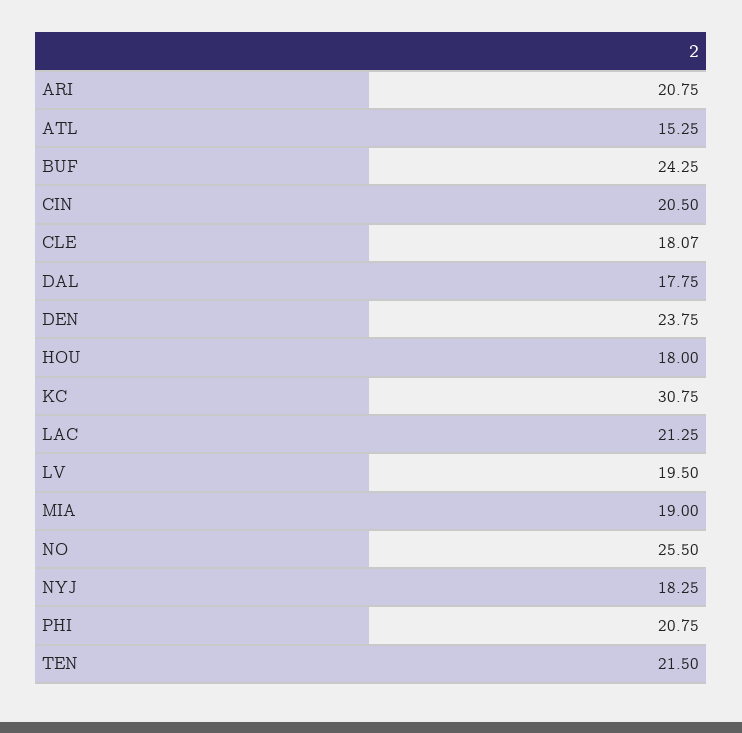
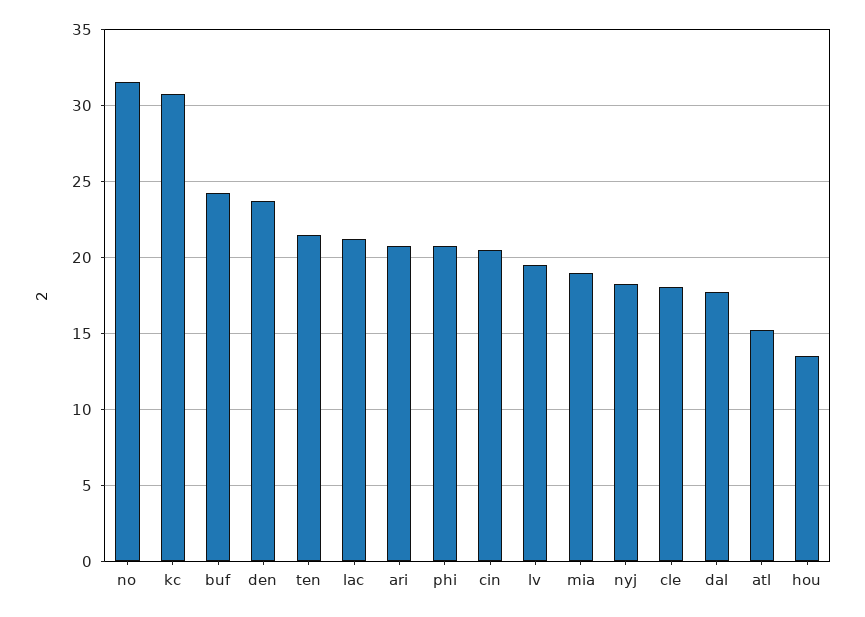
HOU: 18 -> 13.5
NO: 25.5 -> 31.5

